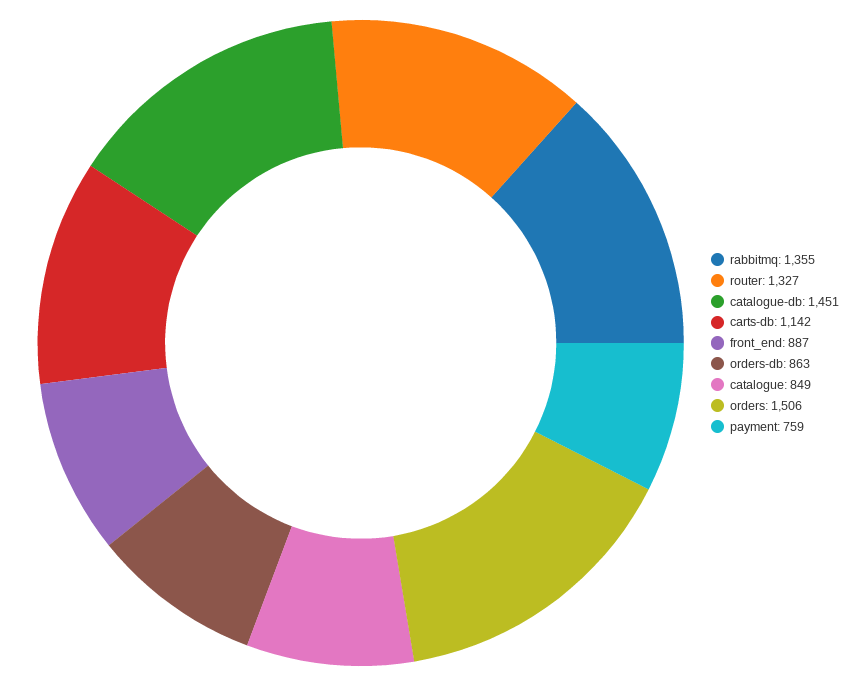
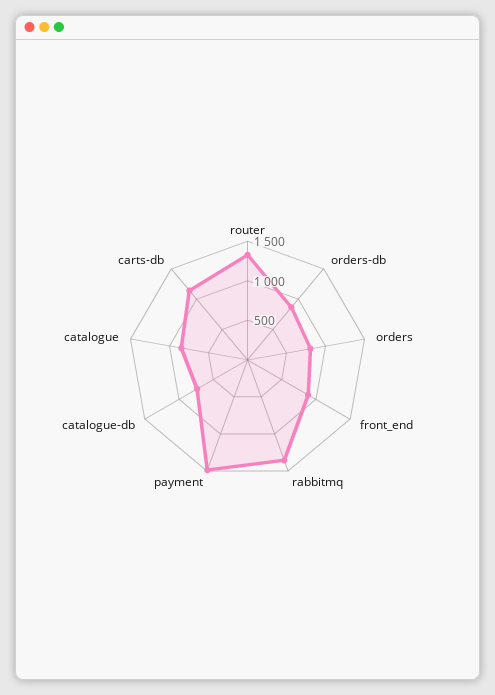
catalogue-db: 1451 -> 750
orders: 1506 -> 750
payment: 759 -> 1500

